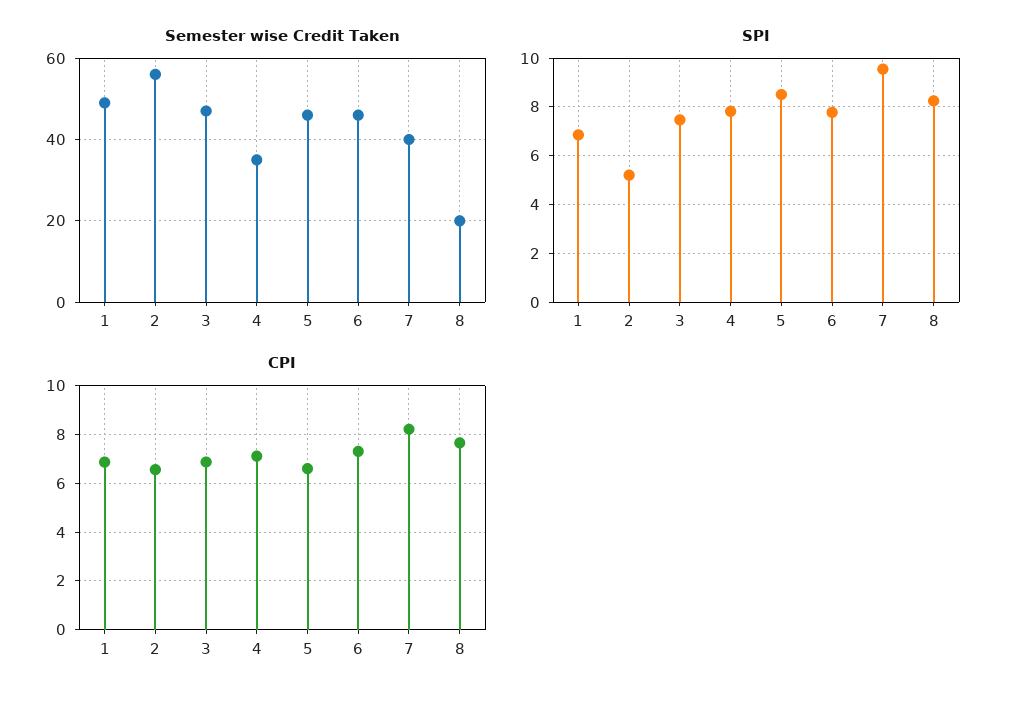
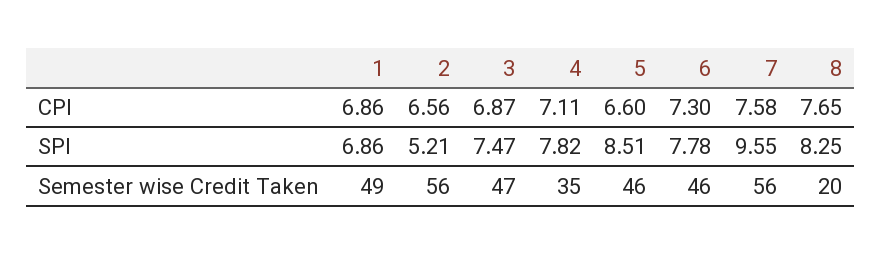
Semester wise Credit Taken, 7: 40 -> 56
CPI, 7: 8.25 -> 7.58

